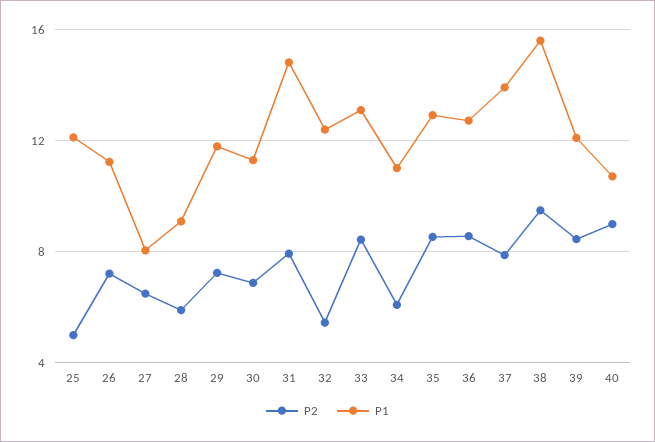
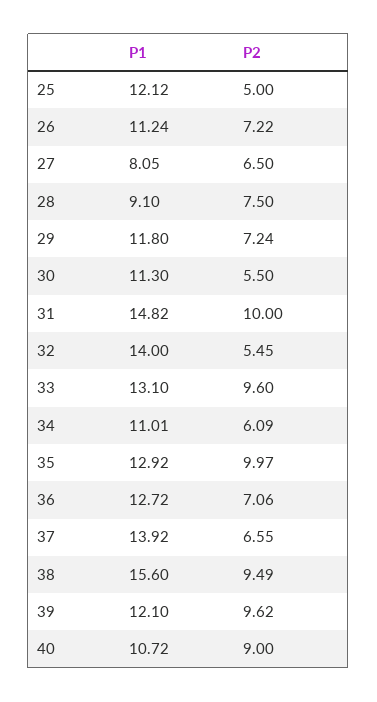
P2, 28: 6 -> 7.5
P2, 30: 7 -> 5.5
P2, 31: 8 -> 10
P1, 32: 12.5 -> 14
P2, 33: 8.5 -> 9.6
P2, 35: 8.5 -> 9.97
P2, 36: 8.5 -> 7.06
P2, 37: 8 -> 6.55
P2, 39: 8.5 -> 9.62

